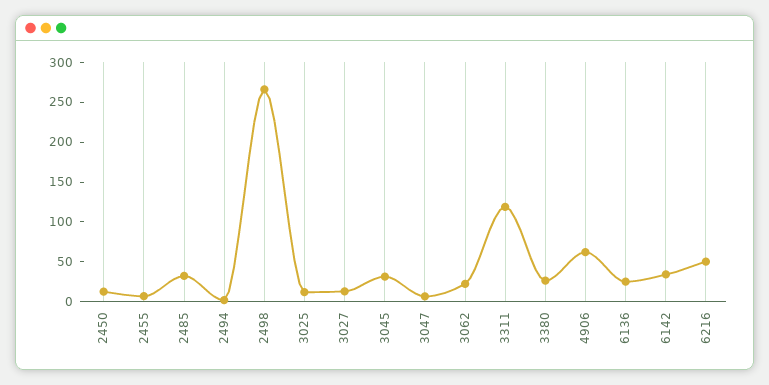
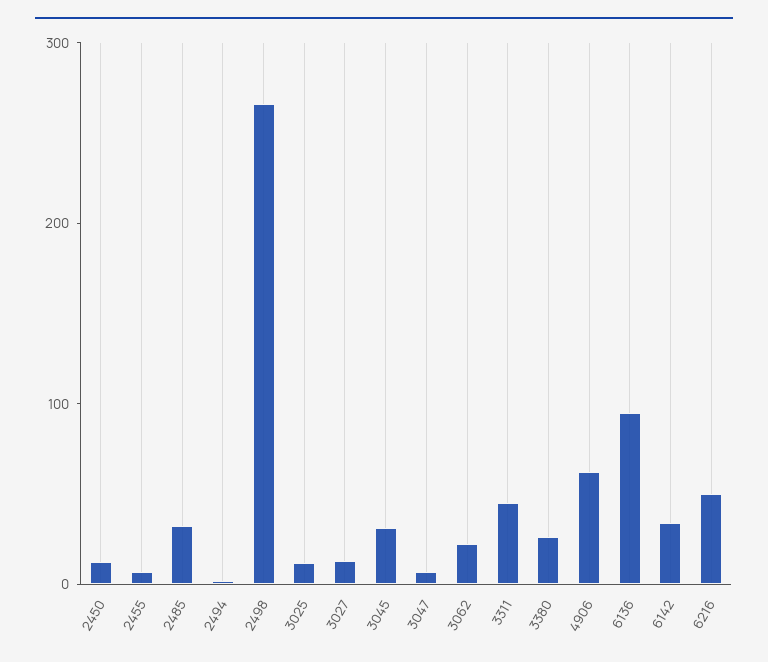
3311: 125 -> 40
6136: 25 -> 100

